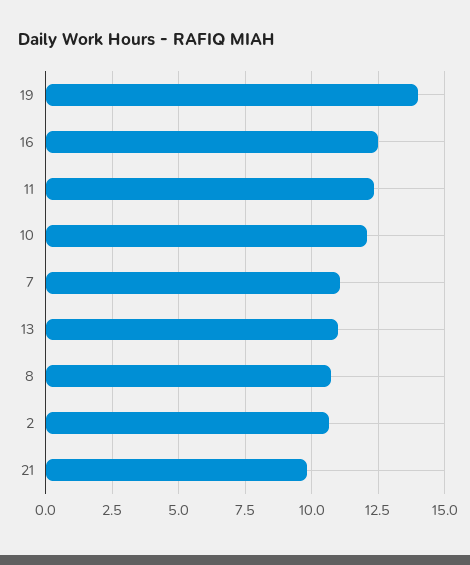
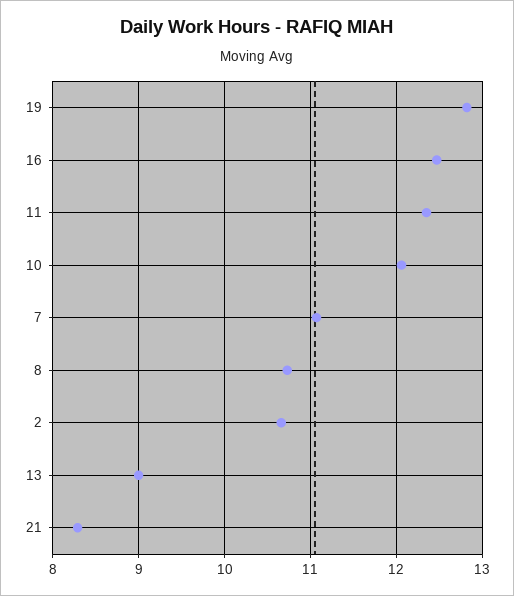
19: 14 -> 12.8
13: 11 -> 9
21: 9.75 -> 8.3

